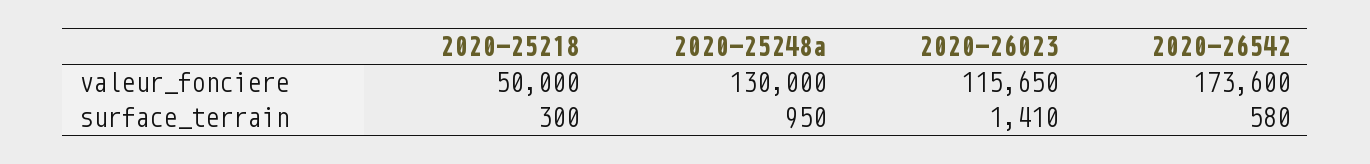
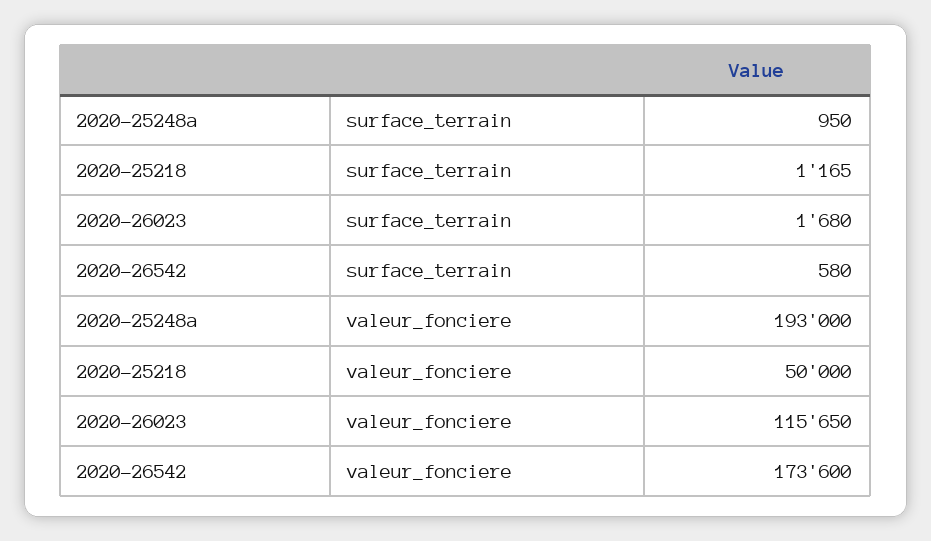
2020-25248a, valeur_fonciere: 130000 -> 193000
2020-25218, surface_terrain: 300 -> 1165
2020-26023, surface_terrain: 1410 -> 1680

